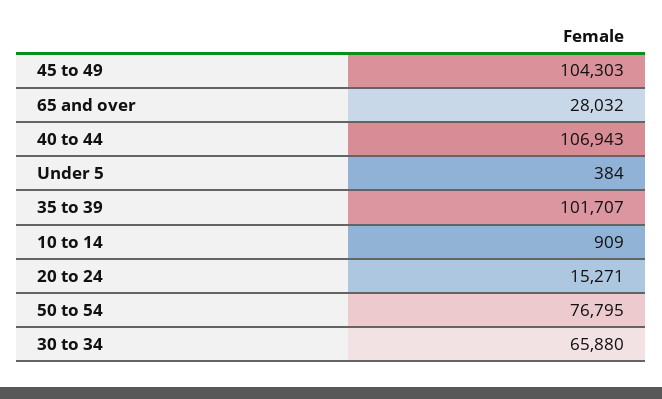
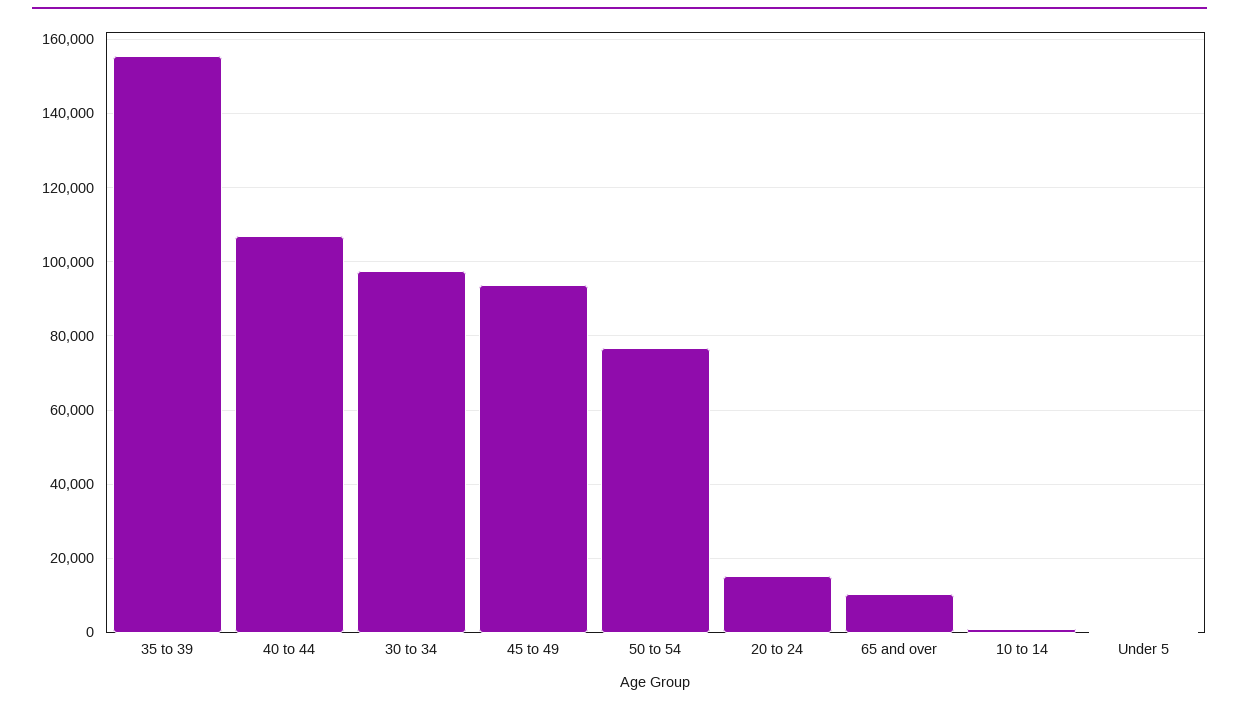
45 to 49: 104303 -> 94000
65 and over: 28032 -> 10000
35 to 39: 101707 -> 156000
30 to 34: 65880 -> 98000

